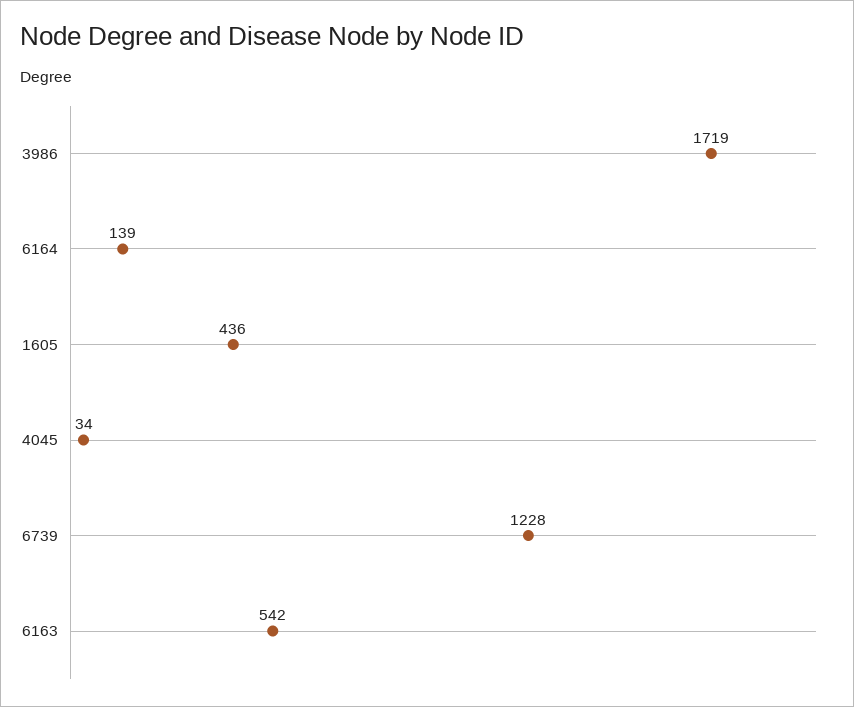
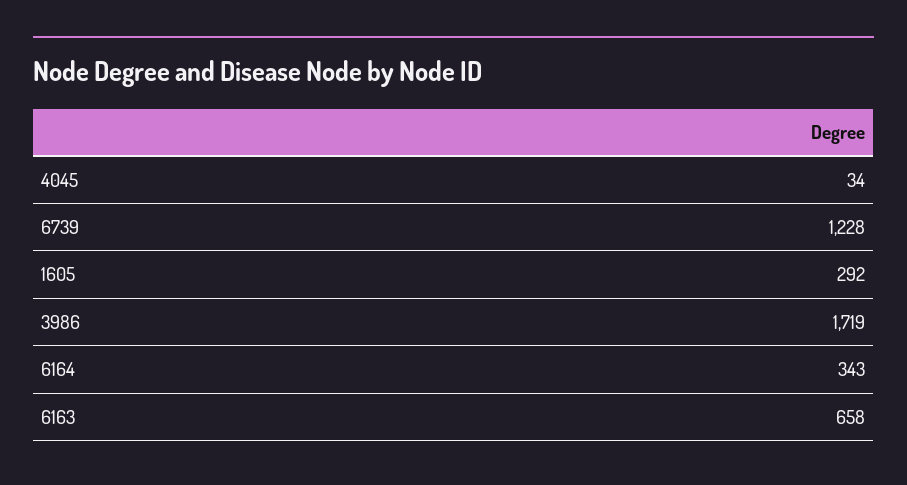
6164: 139 -> 343
1605: 436 -> 292
6163: 542 -> 658

